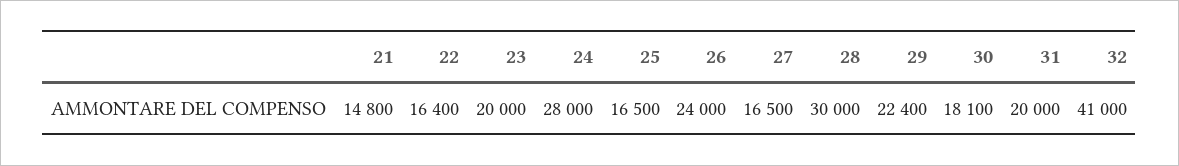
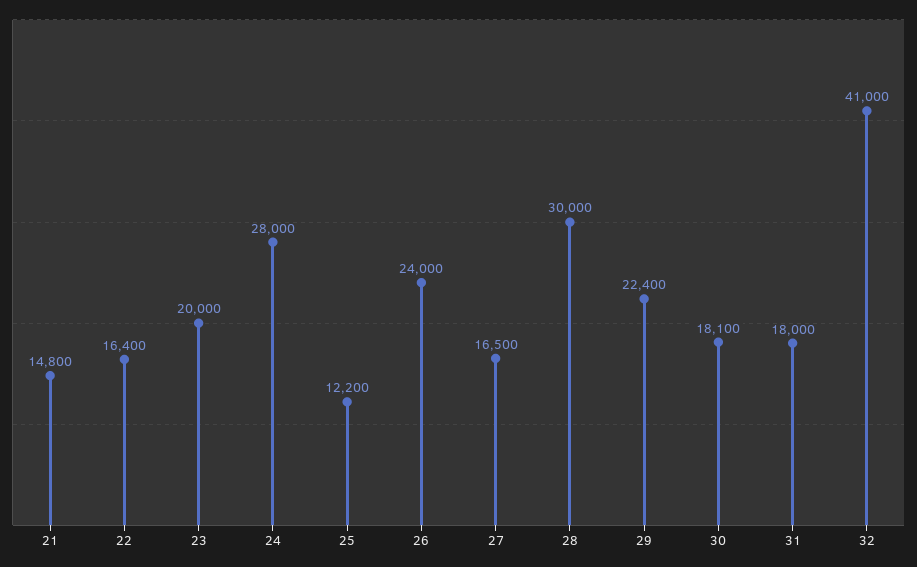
25: 16500 -> 12200
31: 20000 -> 18000

